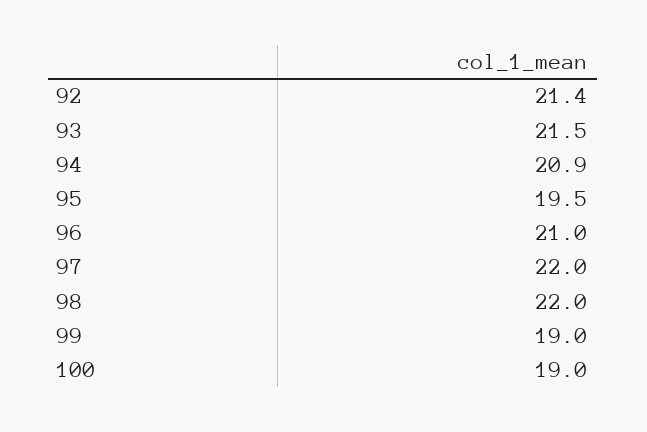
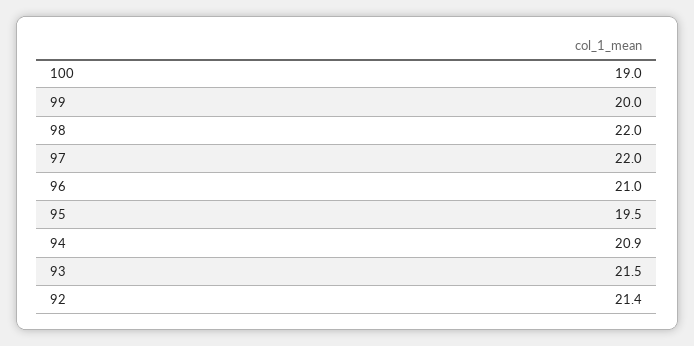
99: 19 -> 20

